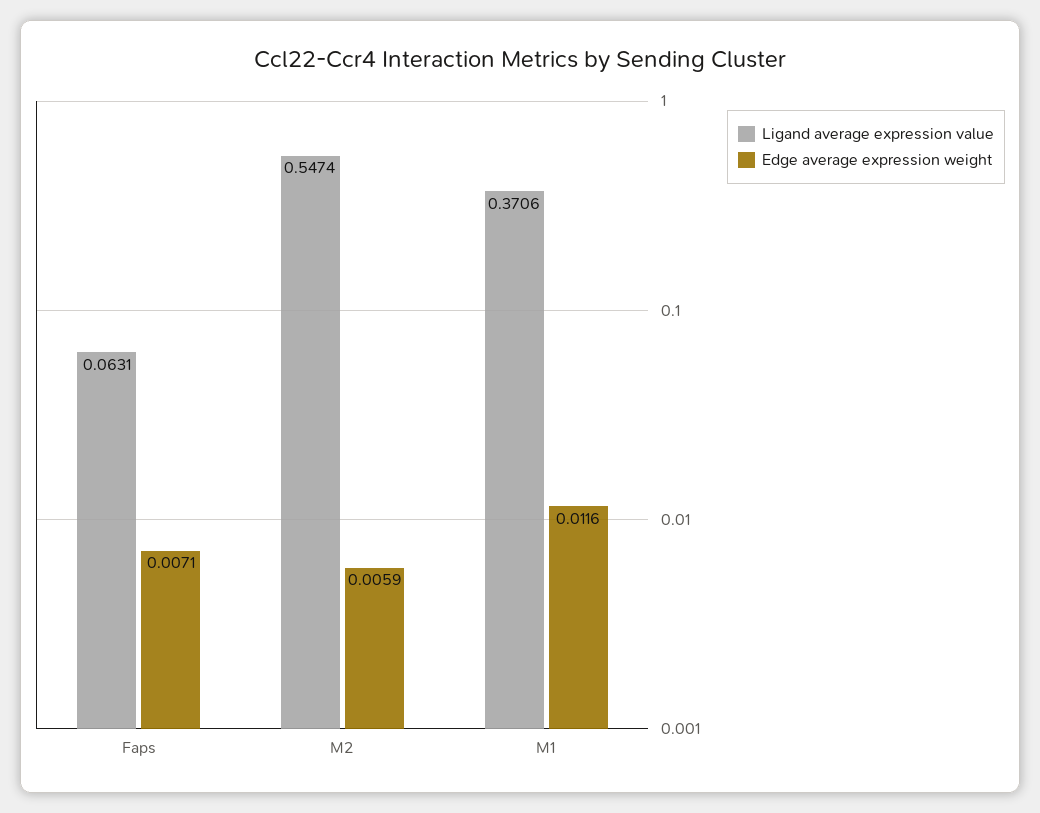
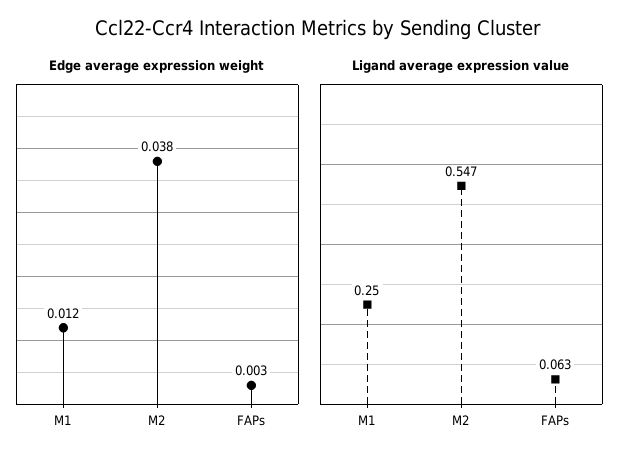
Edge average expression weight, Faps: 0.0071 -> 0.003
Edge average expression weight, M2: 0.0059 -> 0.038
Ligand average expression value, M1: 0.3706 -> 0.25

